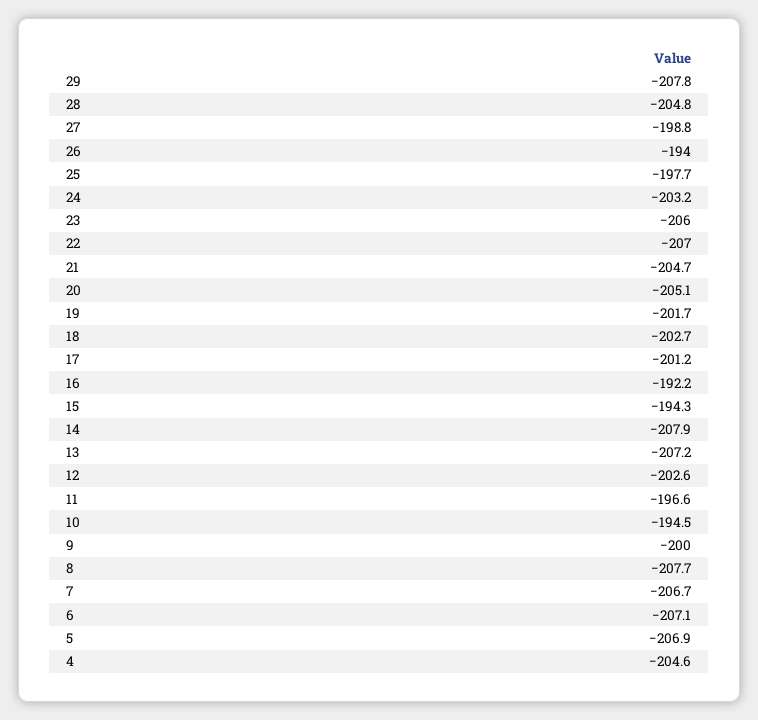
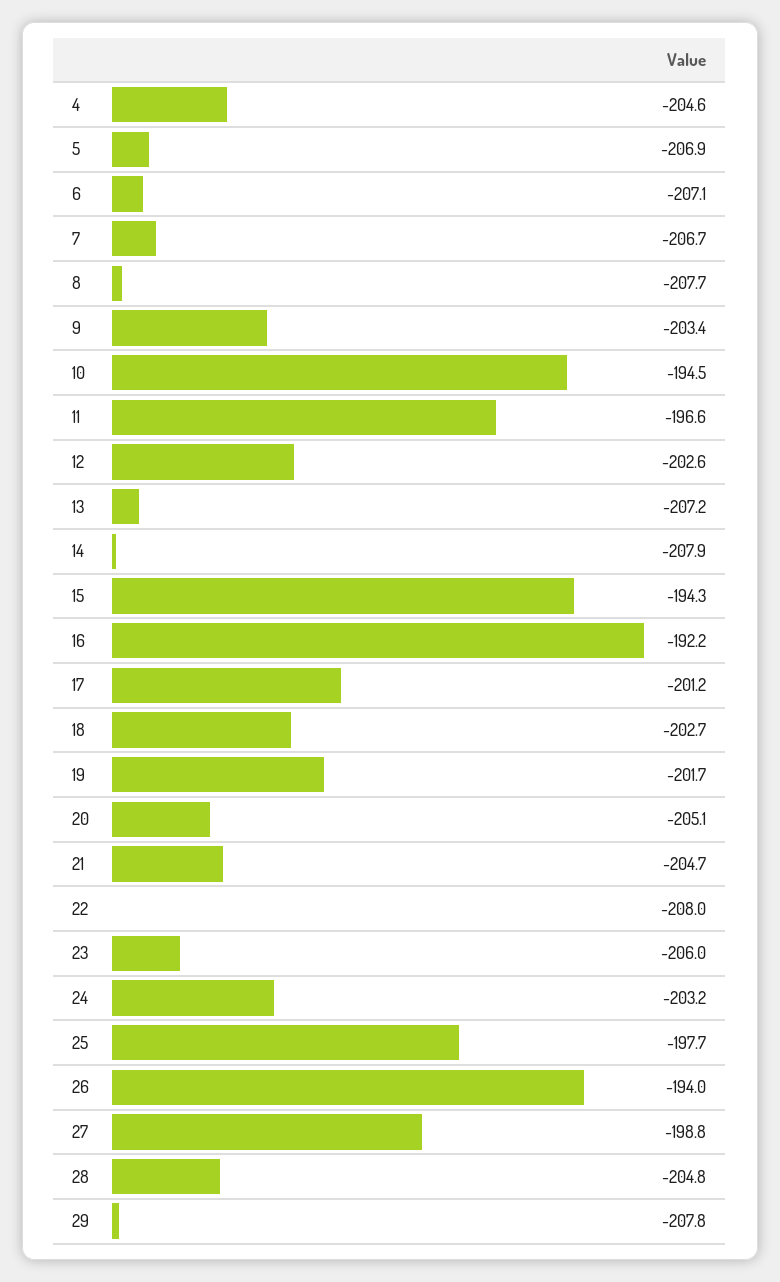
22: -207 -> -208
9: -200 -> -203.4

